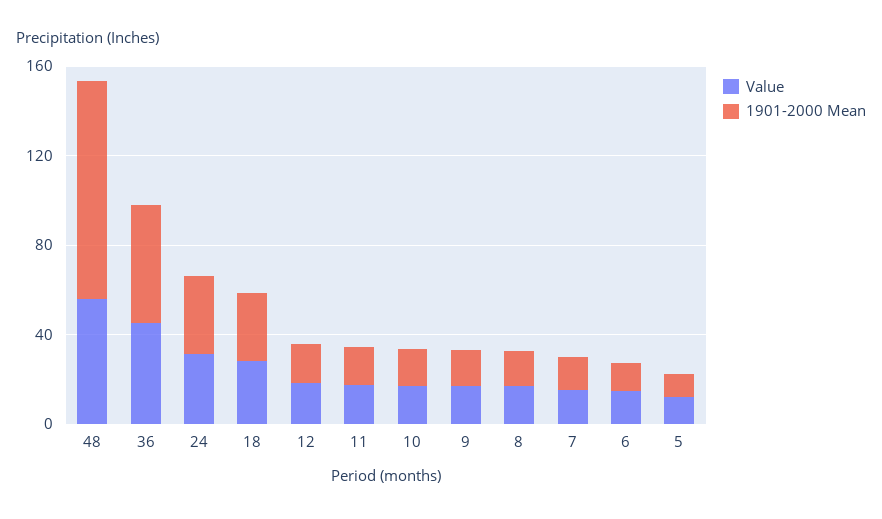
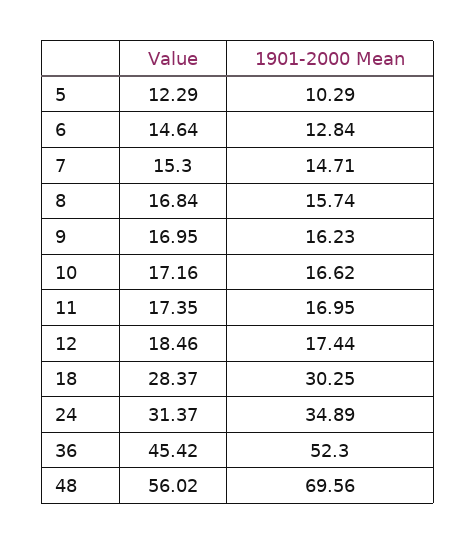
1901-2000 Mean, 48: 100 -> 69.56

